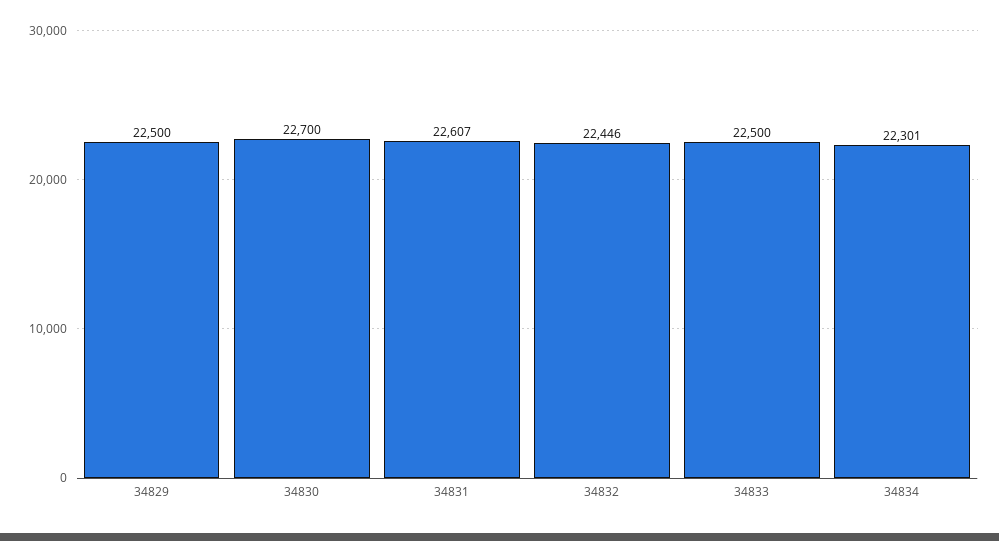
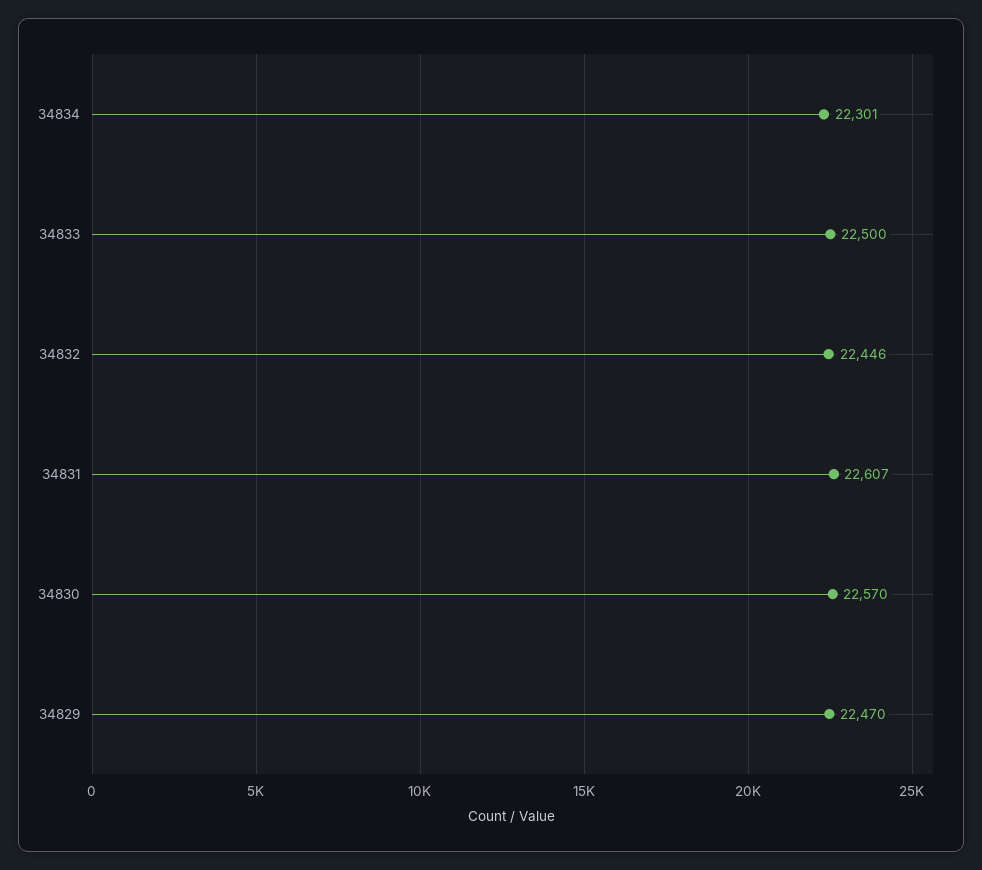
34829: 22500 -> 22470
34830: 22700 -> 22570

